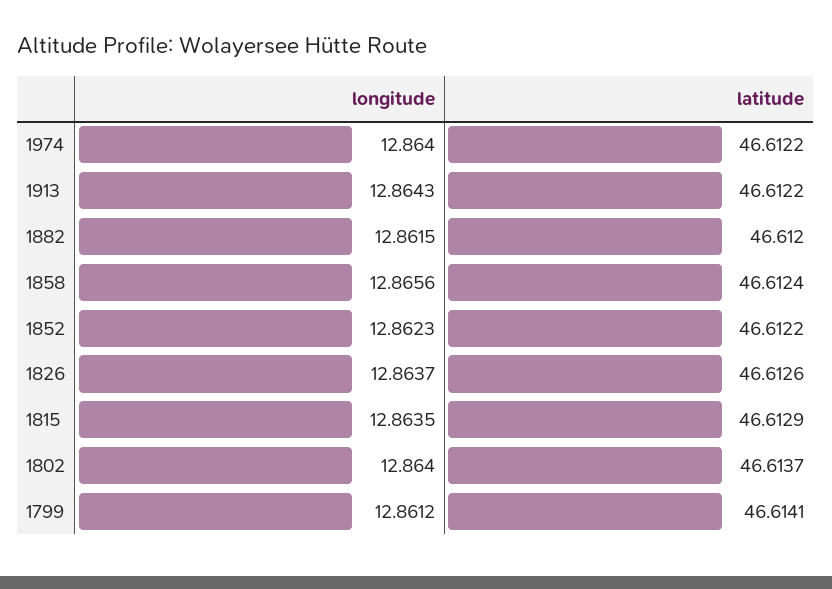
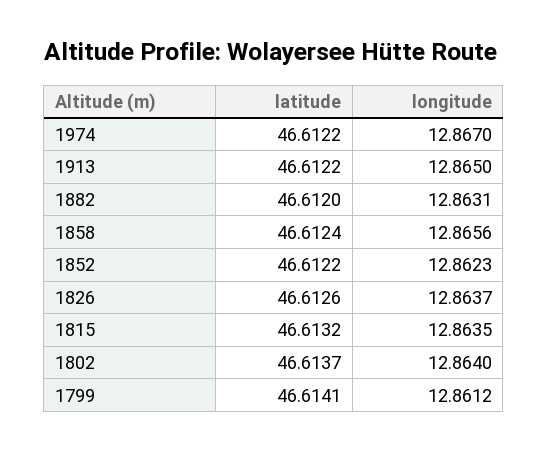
longitude, 1974: 12.864 -> 12.867
longitude, 1913: 12.8643 -> 12.865
longitude, 1882: 12.8615 -> 12.8631
latitude, 1815: 46.6129 -> 46.6132

